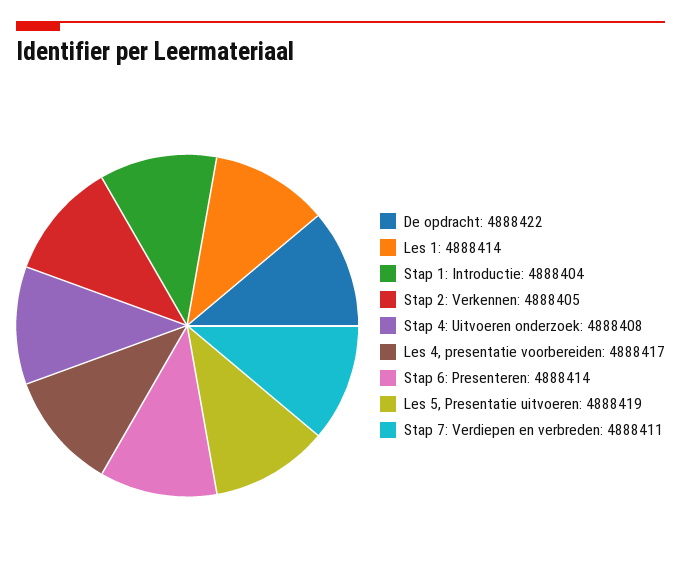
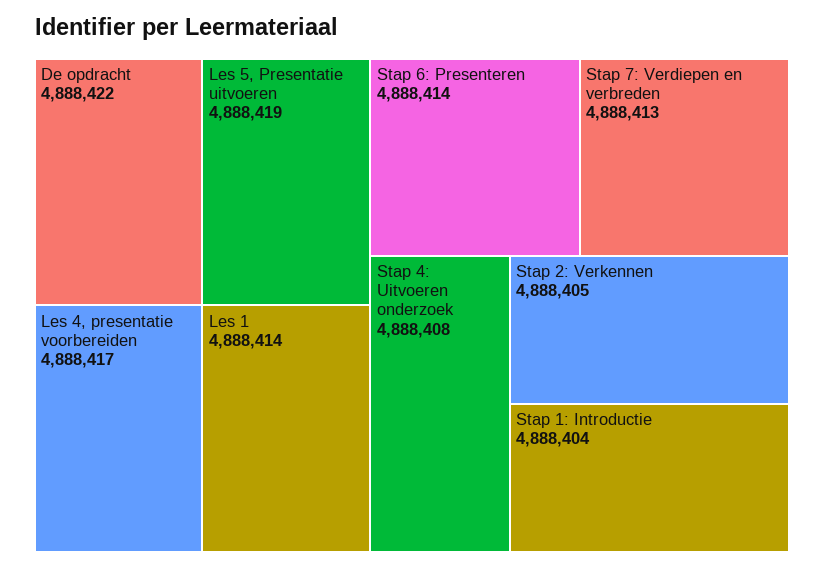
Stap 7: Verdiepen en verbreden: 4888411 -> 4888413

